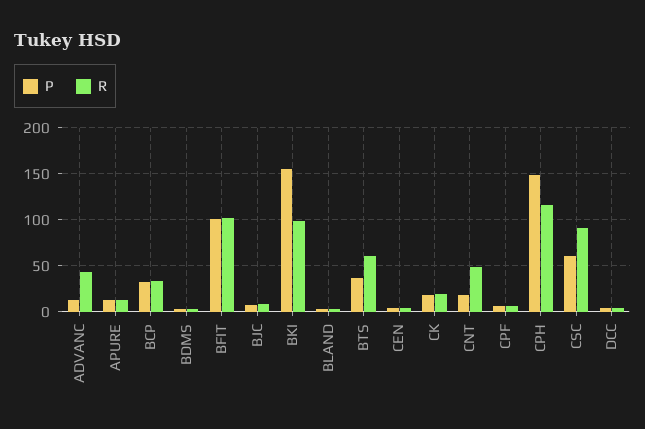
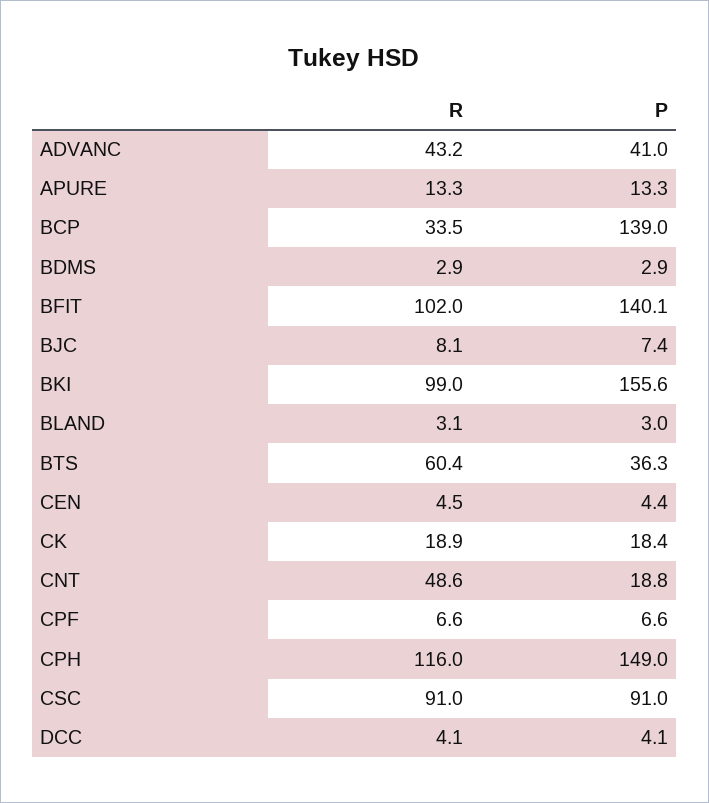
P, ADVANC: 10 -> 41
P, BCP: 30 -> 139
P, BFIT: 100 -> 140.1
P, CSC: 60 -> 91

